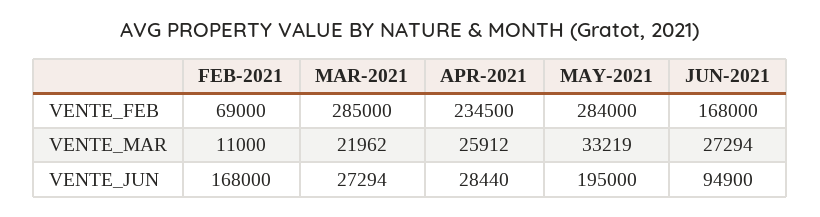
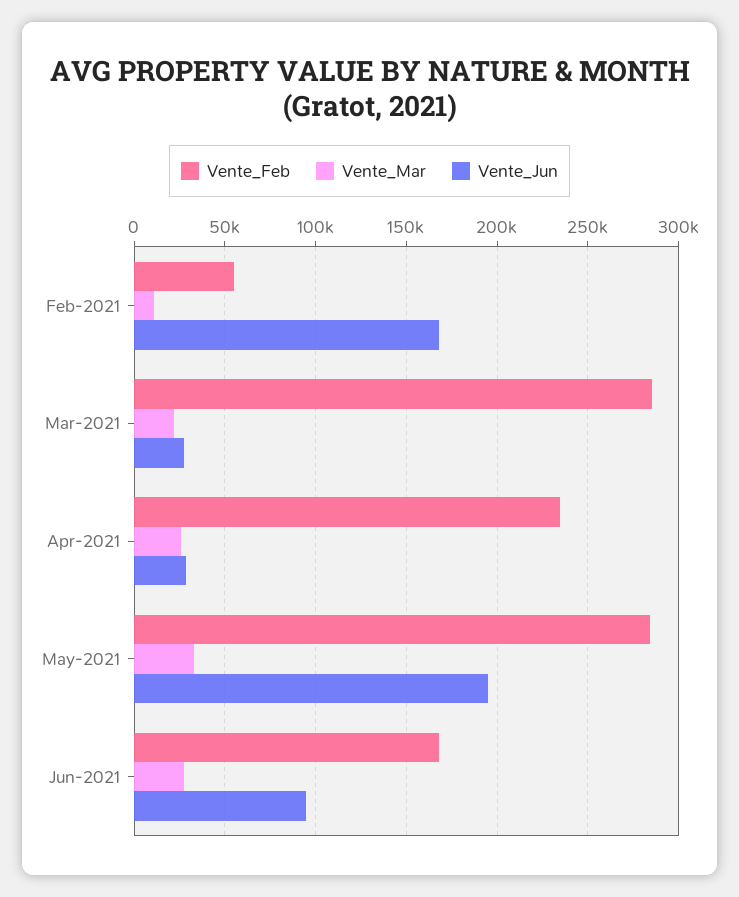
VENTE_FEB, FEB-2021: 69000 -> 55000

